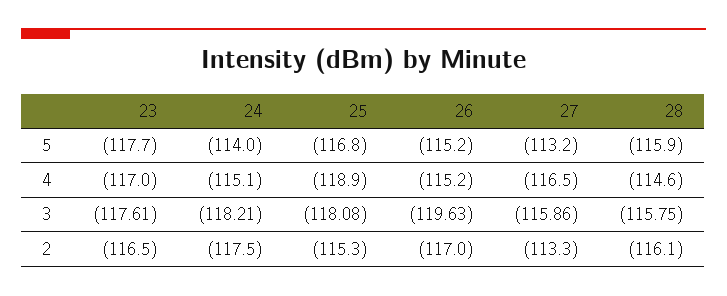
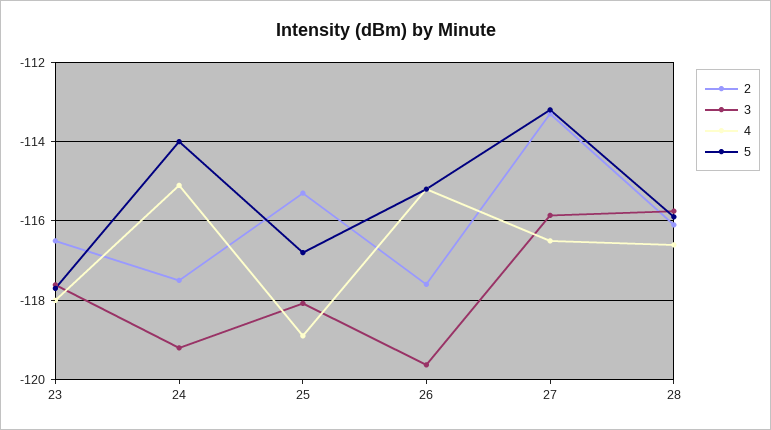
4, 23: -117 -> -118
4, 28: -114.6 -> -116.6
3, 24: -118.21 -> -119.2
2, 26: -117 -> -117.6

